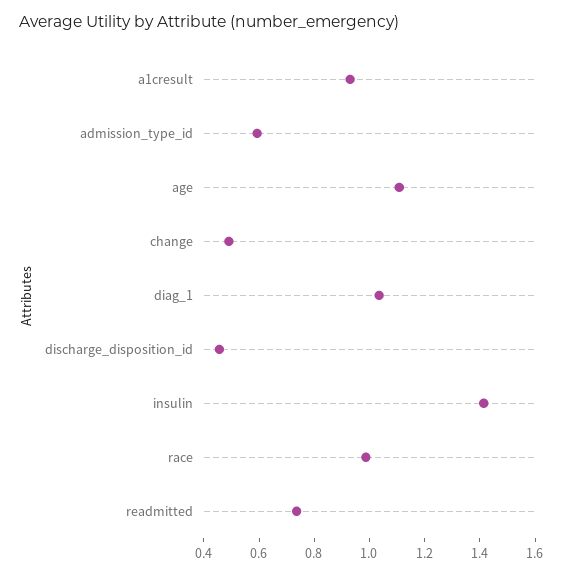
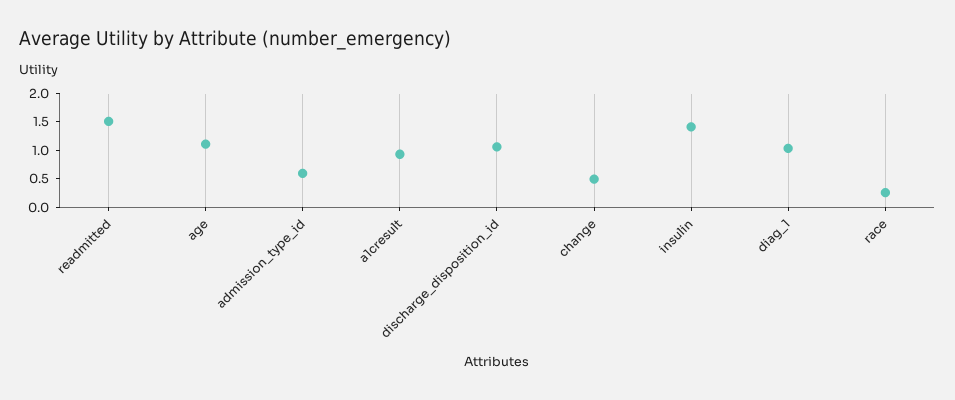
discharge_disposition_id: 0.45 -> 1
race: 1 -> 0.25
readmitted: 0.75 -> 1.5

